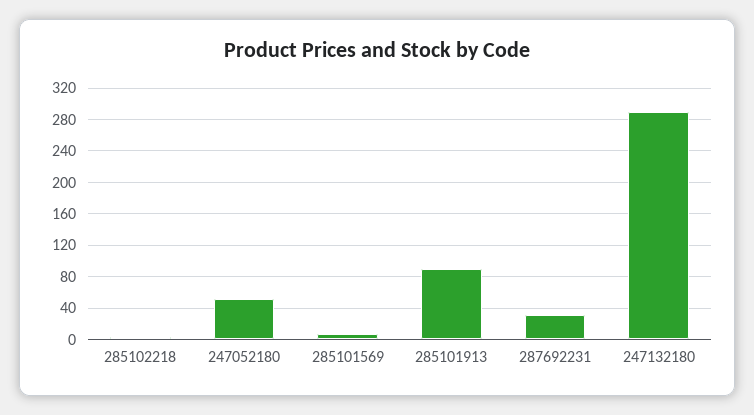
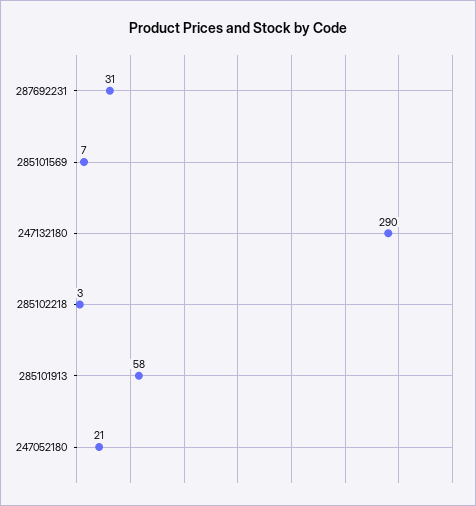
247052180: 50 -> 21
285101913: 90 -> 58

